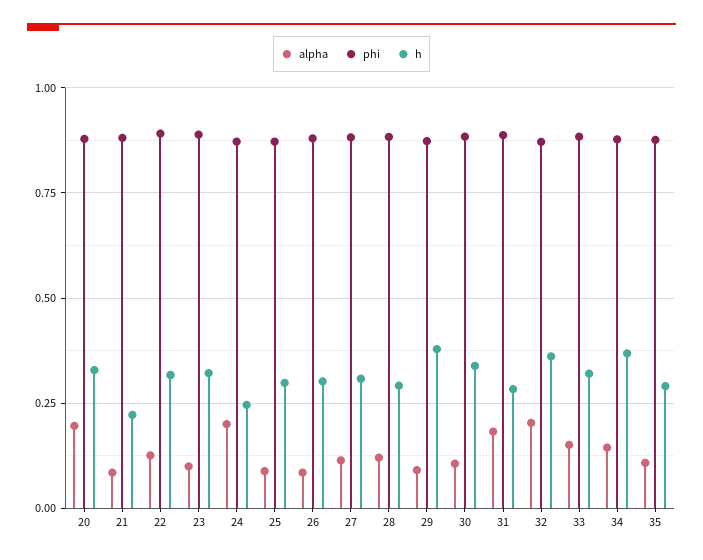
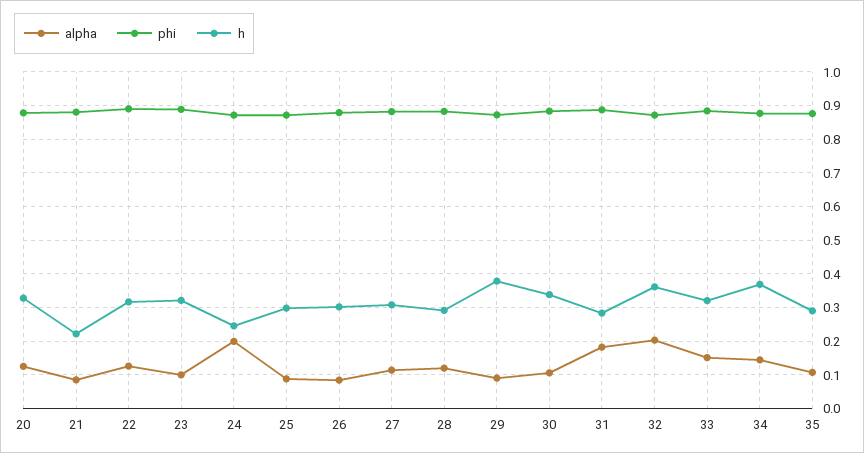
alpha, 20: 0.2 -> 0.12

